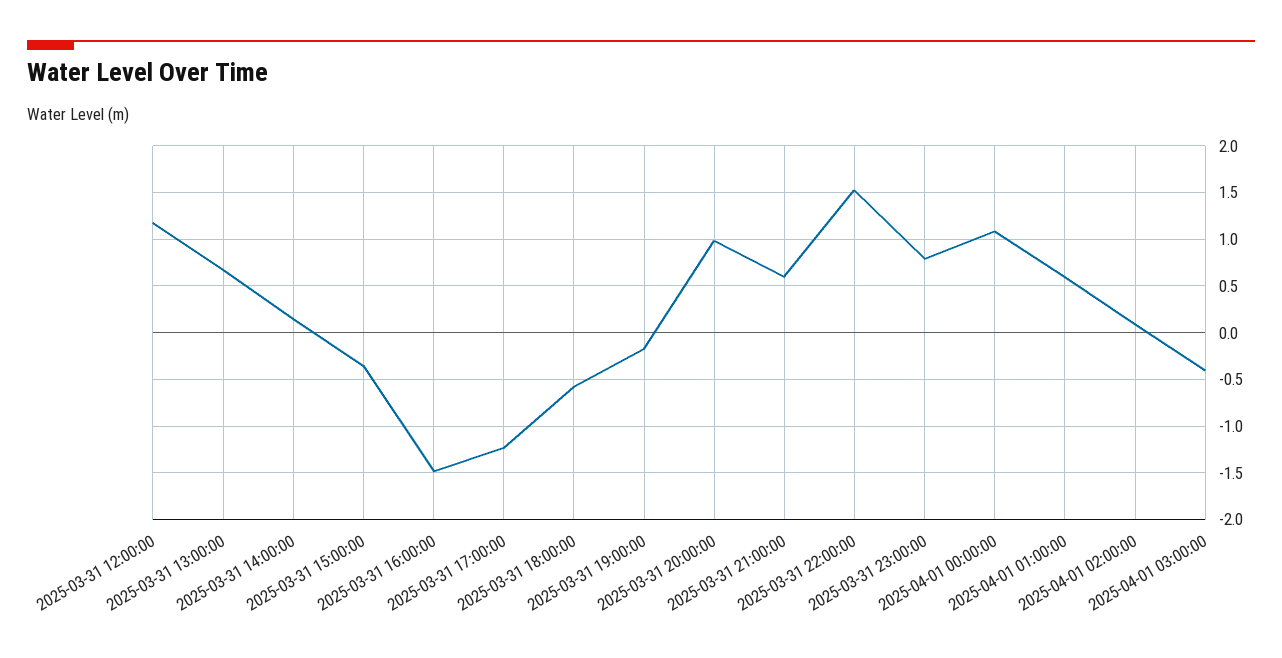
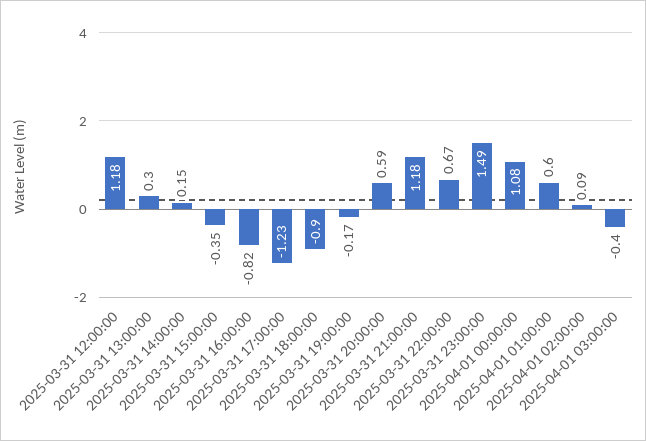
2025-03-31 13:00:00: 0.7 -> 0.3
2025-03-31 16:00:00: -1.5 -> -0.82
2025-03-31 18:00:00: -0.6 -> -0.9
2025-03-31 20:00:00: 1 -> 0.59
2025-03-31 21:00:00: 0.6 -> 1.18
2025-03-31 22:00:00: 1.5 -> 0.67
2025-03-31 23:00:00: 0.8 -> 1.49

